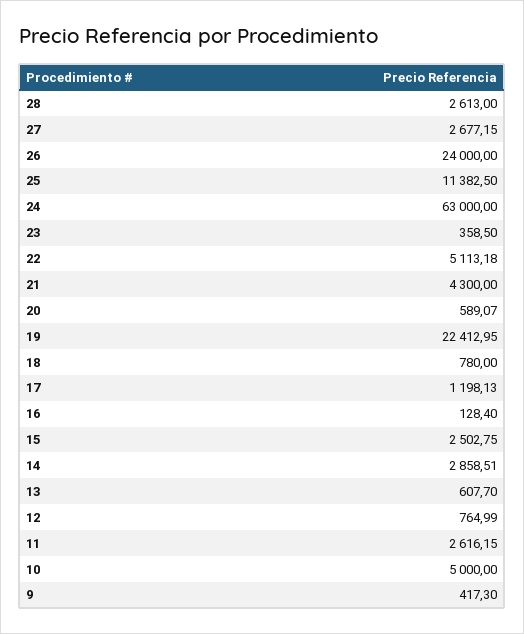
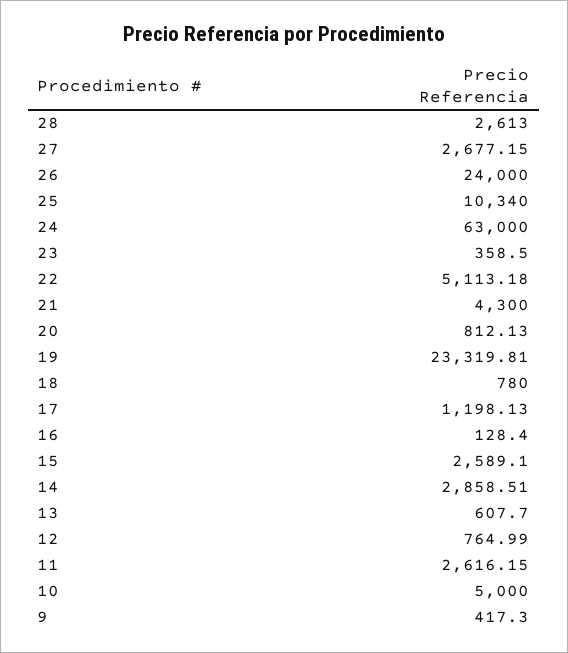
25: 11382.5 -> 10340
20: 589.07 -> 812.13
19: 22412.95 -> 23319.81
15: 2502.75 -> 2589.1

